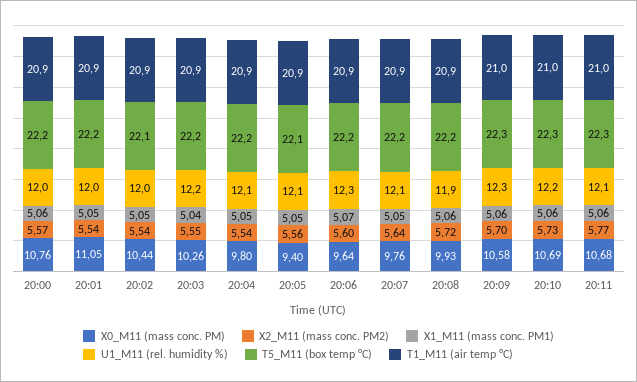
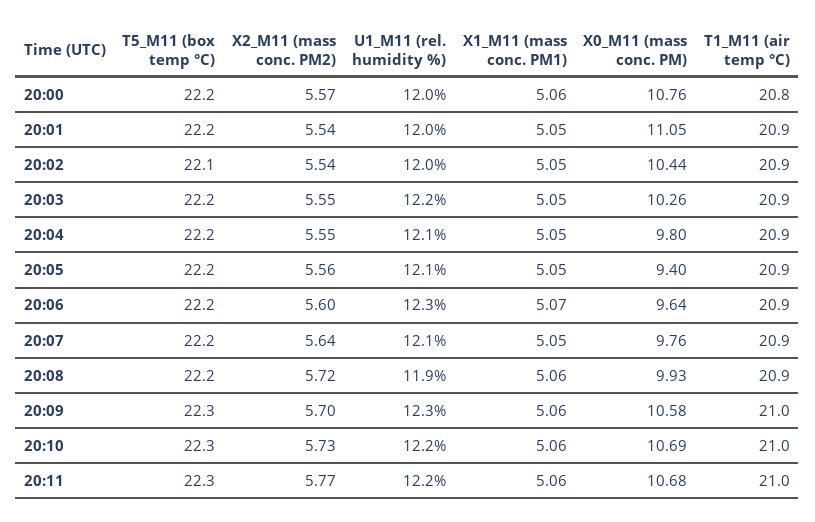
T1_M11 (air temp °C), 20:00: 20.9 -> 20.8
X1_M11 (mass conc. PM1), 20:03: 5.04 -> 5.05
X2_M11 (mass conc. PM2), 20:04: 5.54 -> 5.55
T5_M11 (box temp °C), 20:05: 22.1 -> 22.2
U1_M11 (rel. humidity %), 20:11: 12.1 -> 12.2

